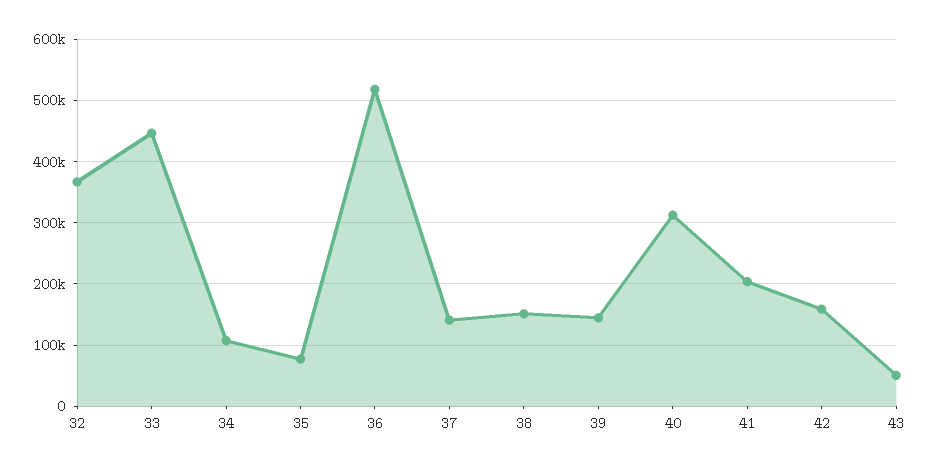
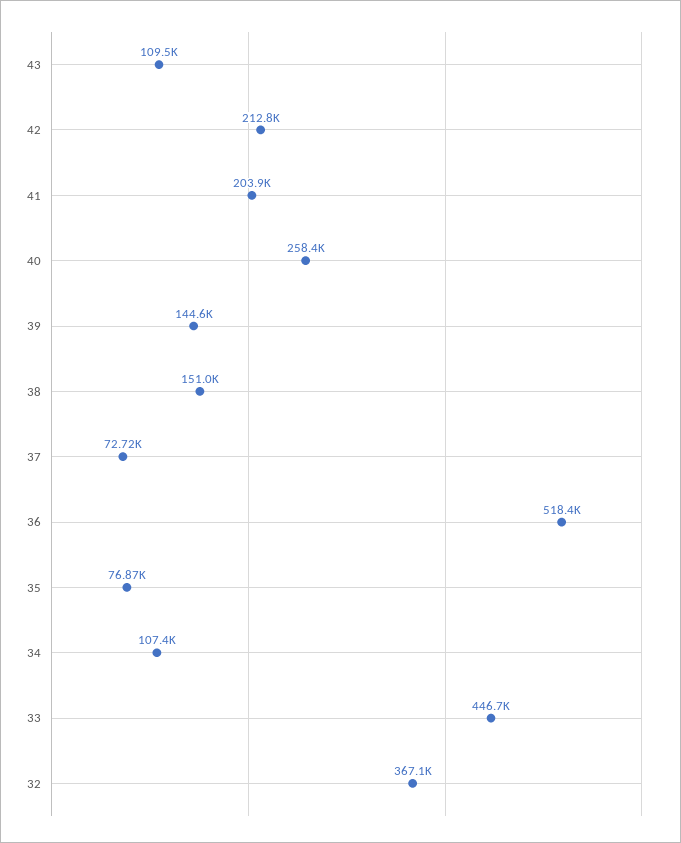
37: 140000 -> 72720
40: 310000 -> 258400
42: 160000 -> 212800
43: 50000 -> 109500

